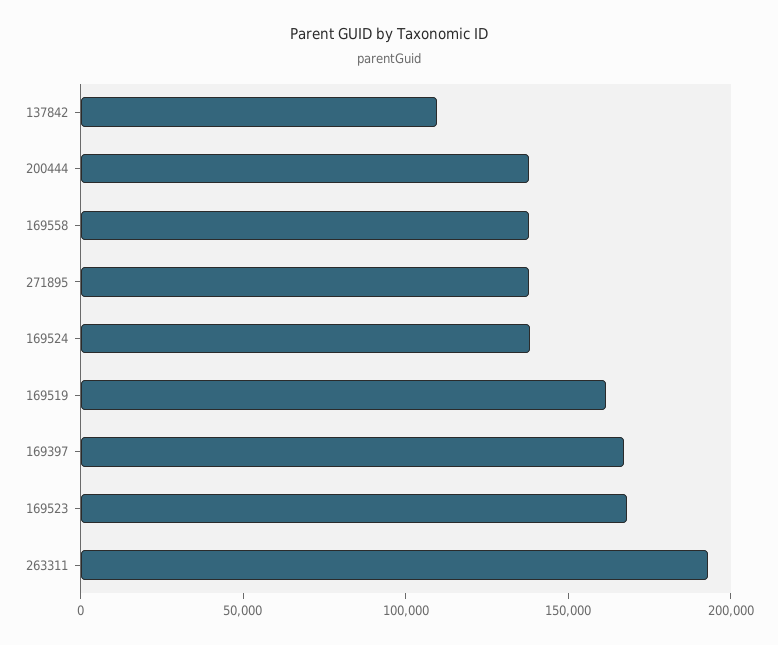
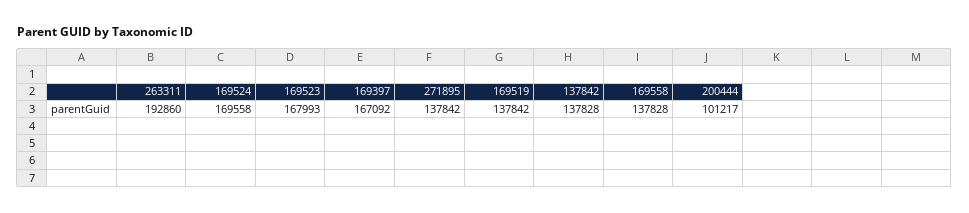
137842: 110000 -> 137828
200444: 140000 -> 101217
169524: 140000 -> 169558
169519: 160000 -> 137842

